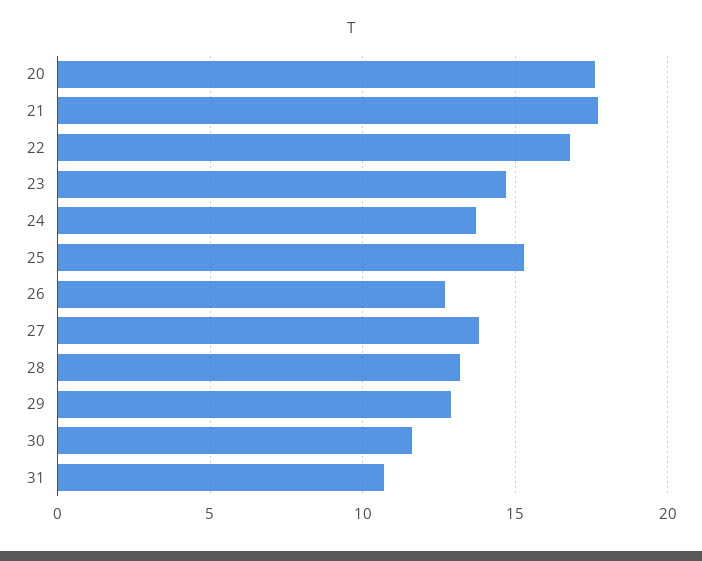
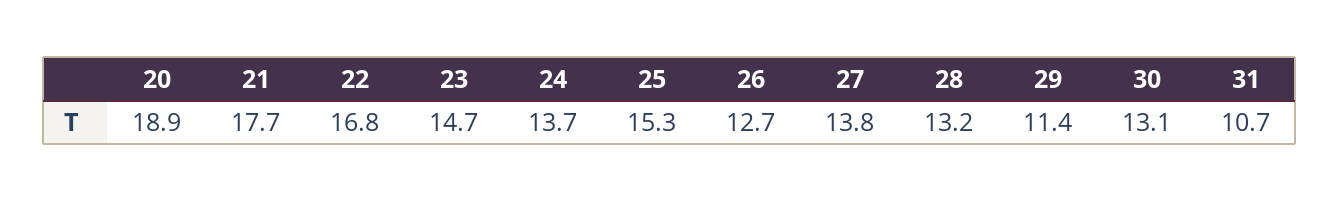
20: 17.5 -> 18.9
29: 13 -> 11.4
30: 11.5 -> 13.1

